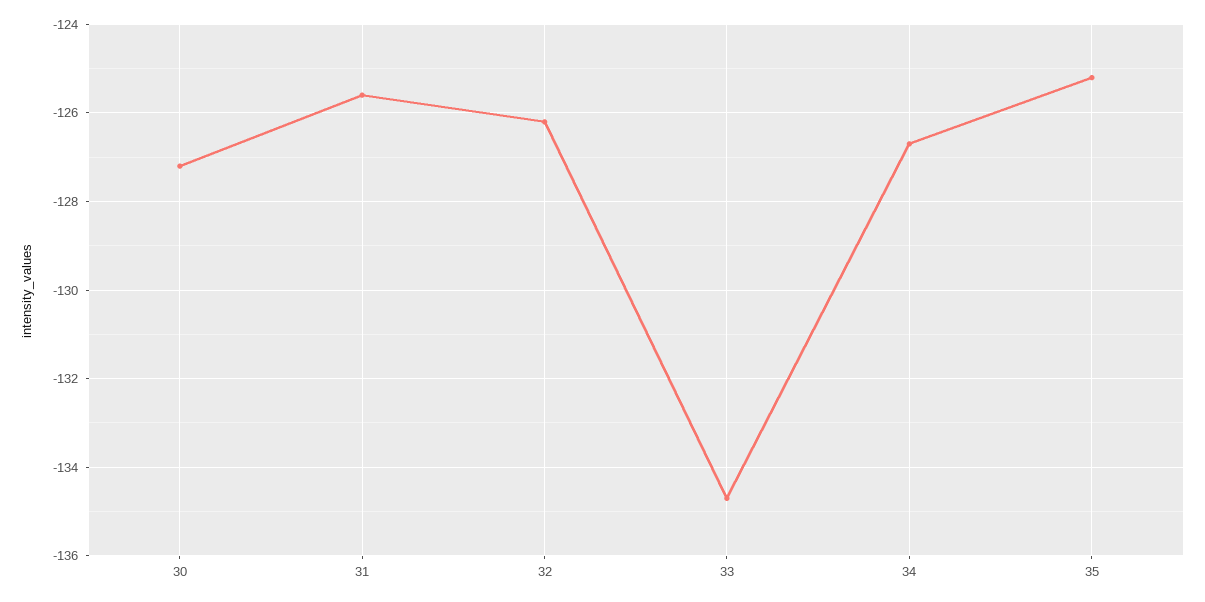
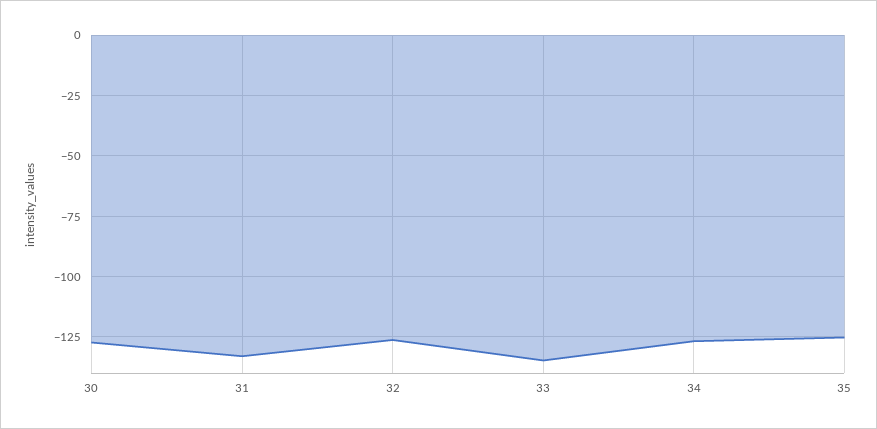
31: -125.5 -> -132.5

